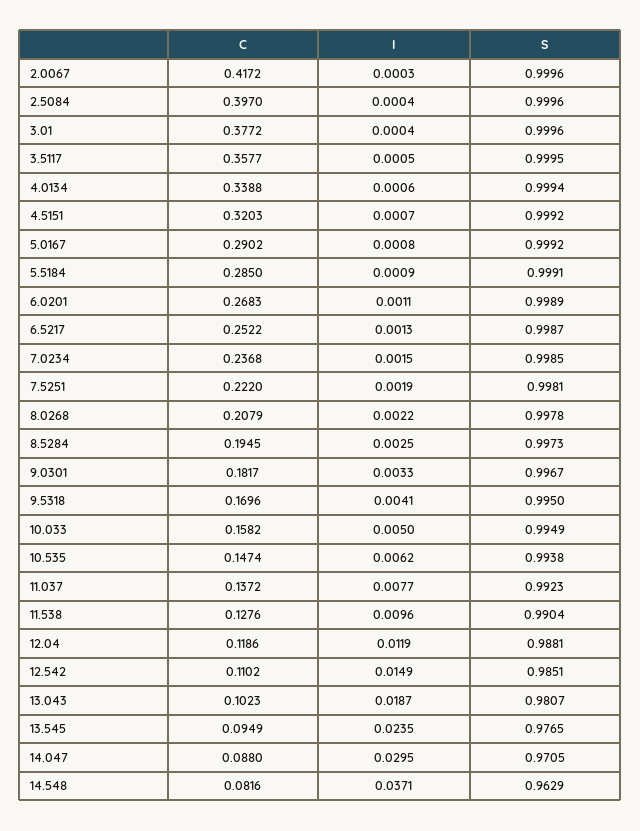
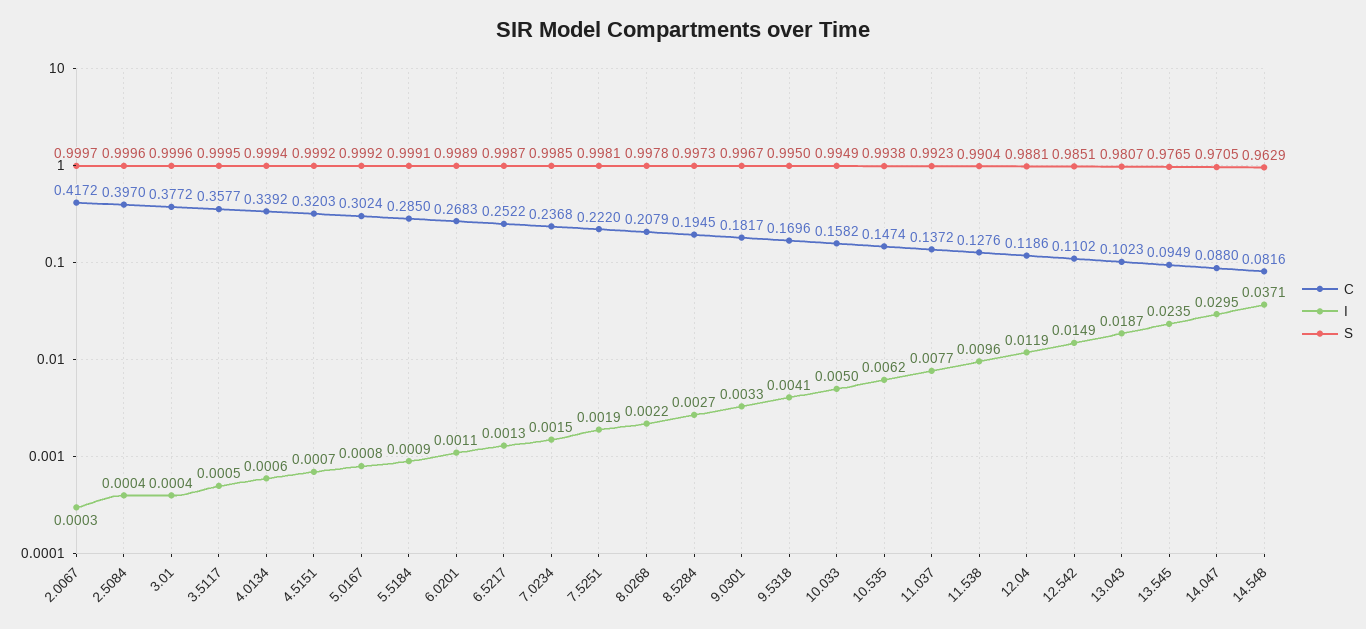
S, 2.0067: 0.9996 -> 0.9997
C, 4.0134: 0.3388 -> 0.3392
C, 5.0167: 0.2902 -> 0.3024
I, 8.5284: 0.0025 -> 0.0027

